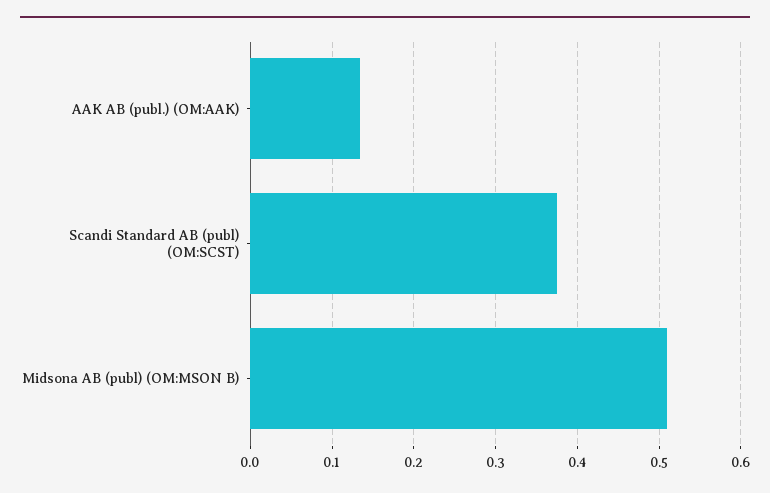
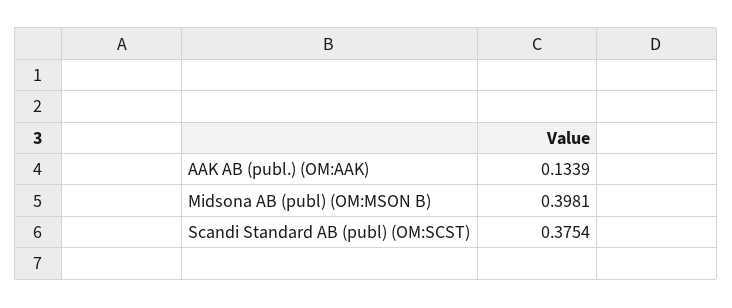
Midsona AB (publ) (OM:MSON B): 0.51 -> 0.3981

